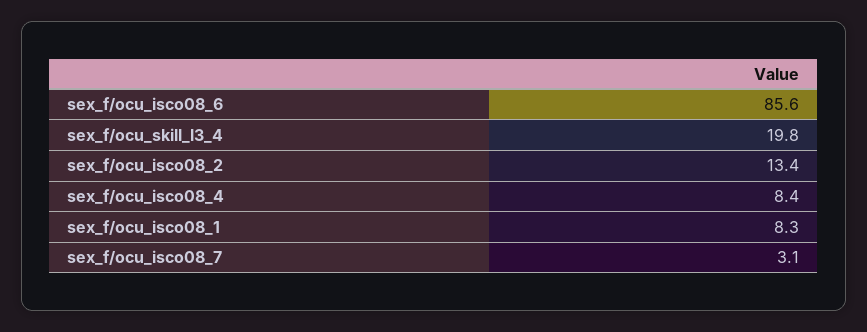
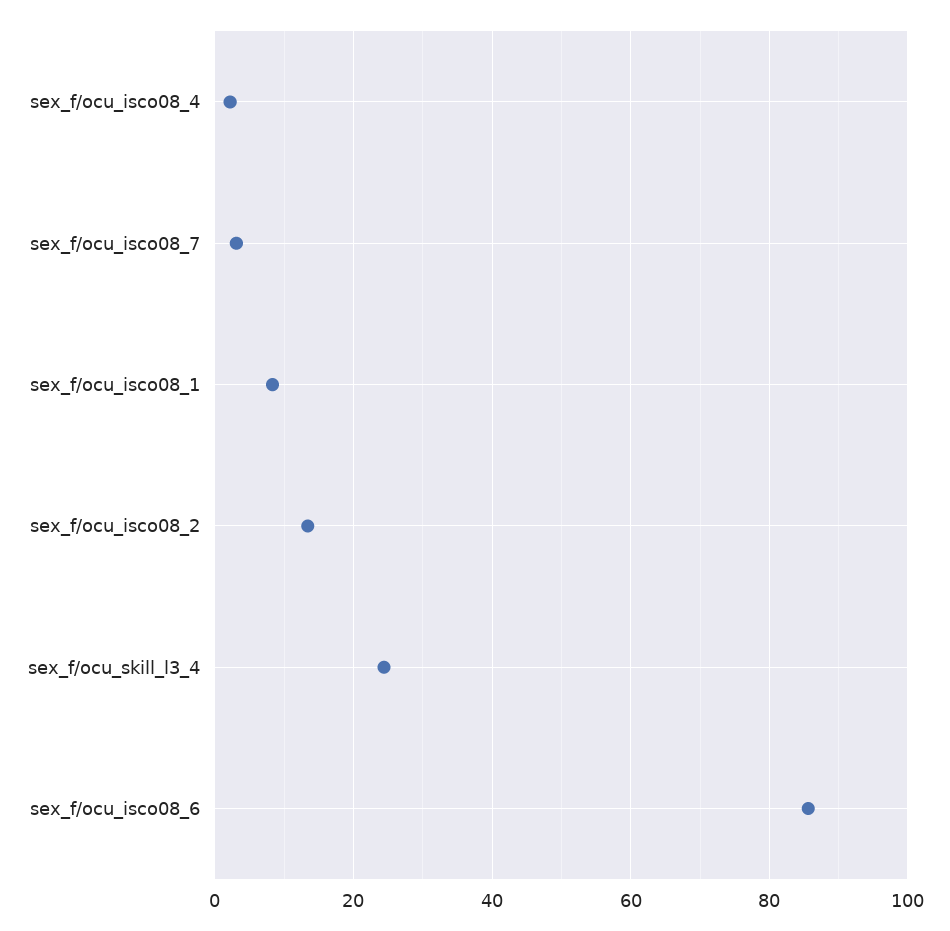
sex_f/ocu_skill_l3_4: 19.8 -> 24
sex_f/ocu_isco08_4: 8.4 -> 2

